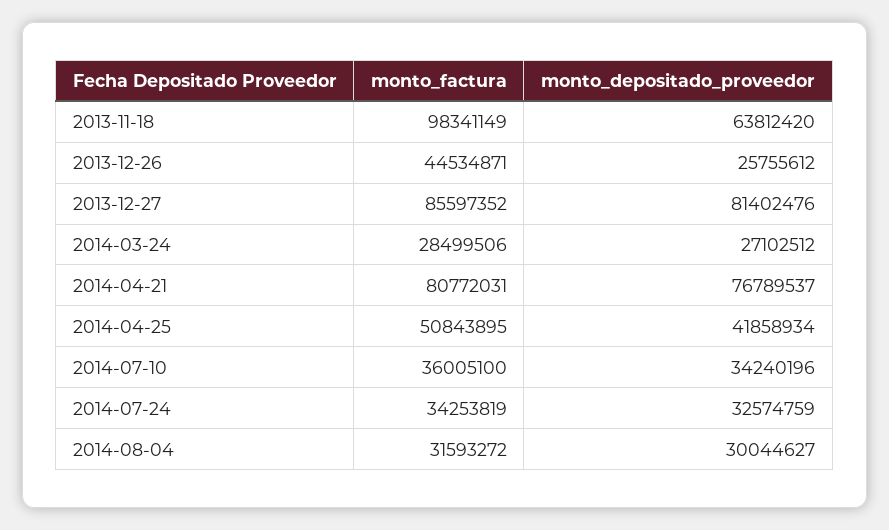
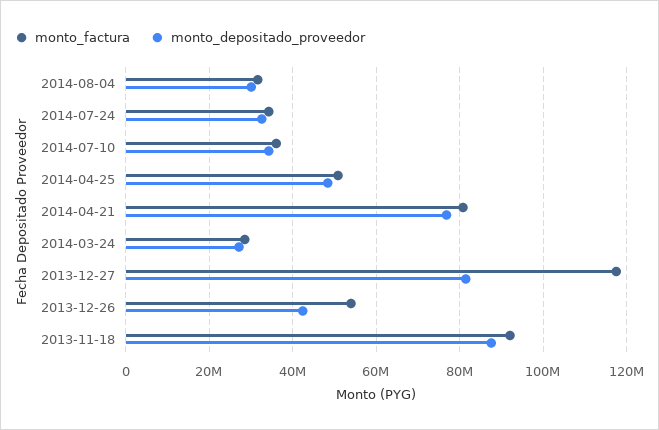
monto_factura, 2013-11-18: 98341149 -> 92000000
monto_depositado_proveedor, 2013-11-18: 63812420 -> 88000000
monto_factura, 2013-12-26: 44534871 -> 54000000
monto_depositado_proveedor, 2013-12-26: 25755612 -> 42000000
monto_factura, 2013-12-27: 85597352 -> 118000000
monto_depositado_proveedor, 2014-04-25: 41858934 -> 48000000

